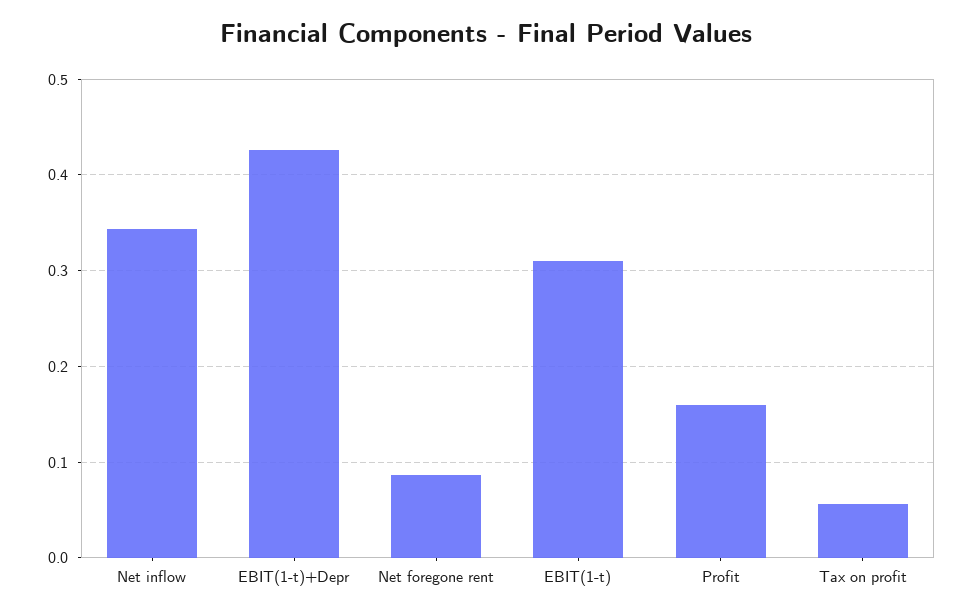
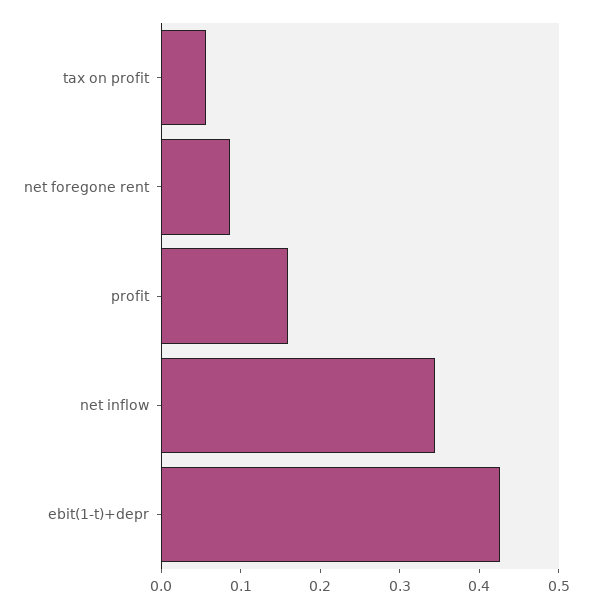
EBIT(1-t): 0.31 -> none

